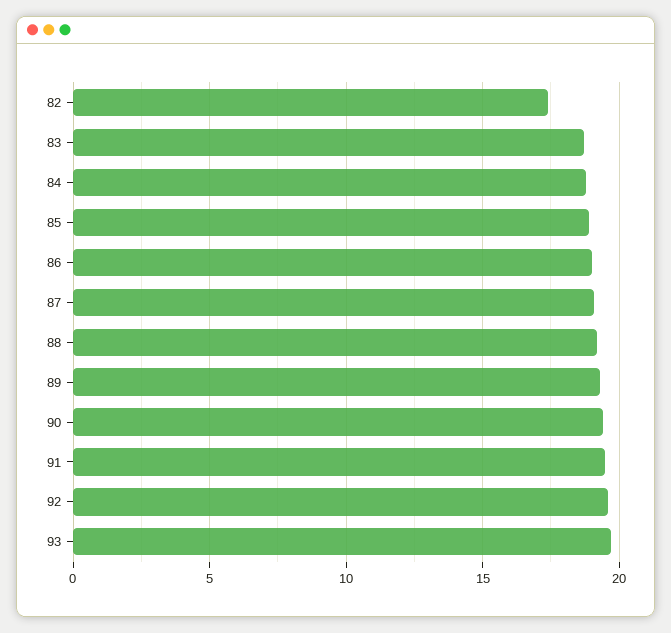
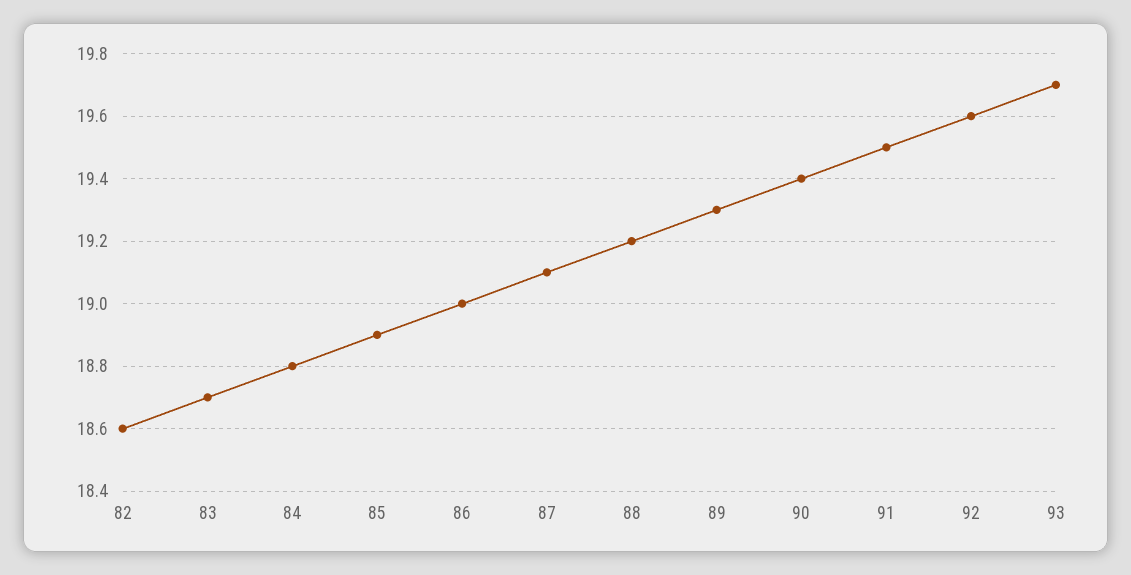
82: 17.5 -> 18.6

